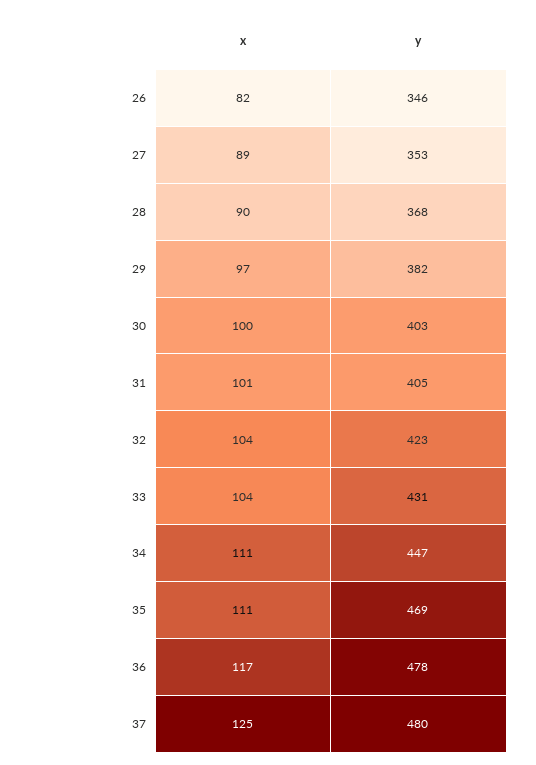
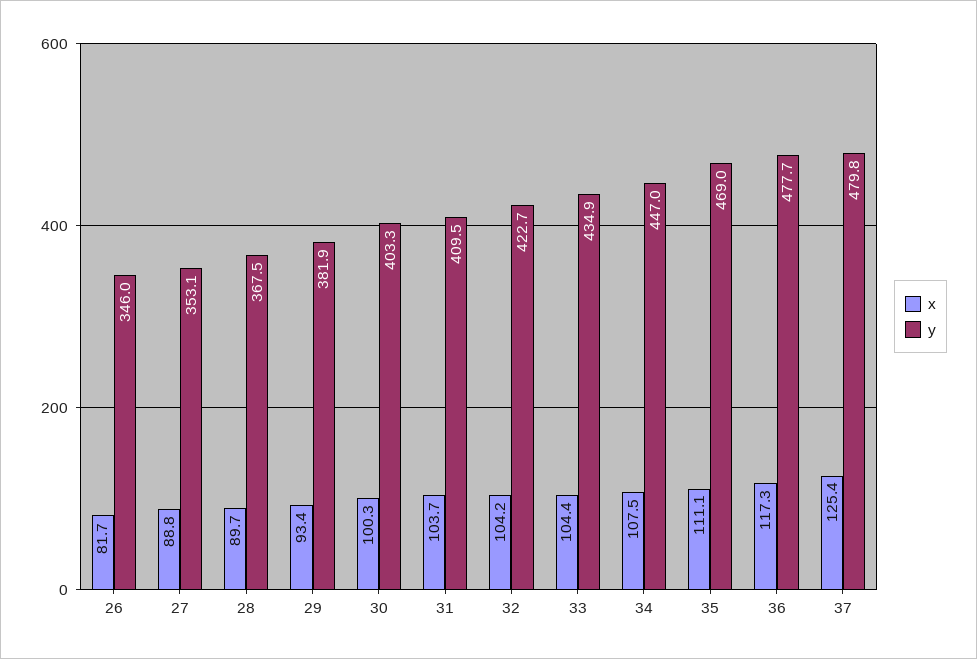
x, 29: 97 -> 93.4
x, 31: 101 -> 103.7
y, 31: 405 -> 409.5
y, 33: 431 -> 434.9
x, 34: 111 -> 107.5

